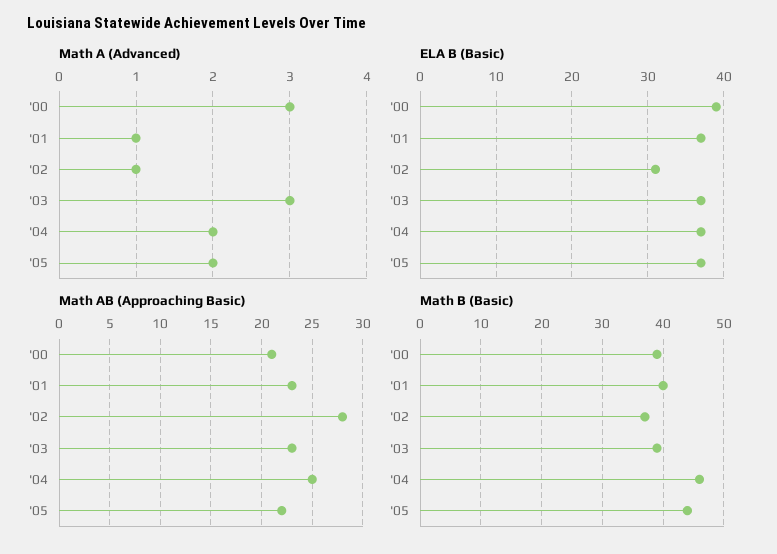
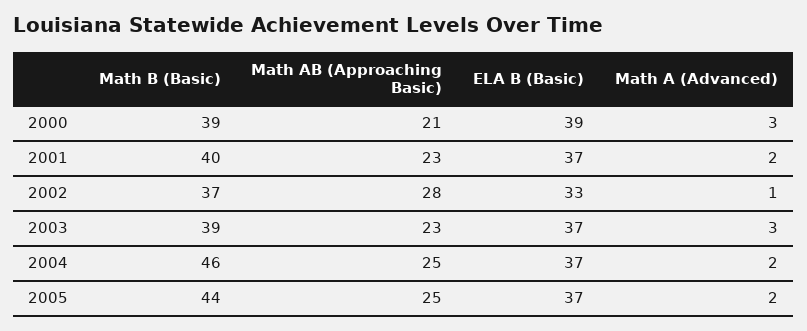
Math A (Advanced), '01: 1 -> 2
ELA B (Basic), '02: 31 -> 33
Math AB (Approaching Basic), '05: 22 -> 25

